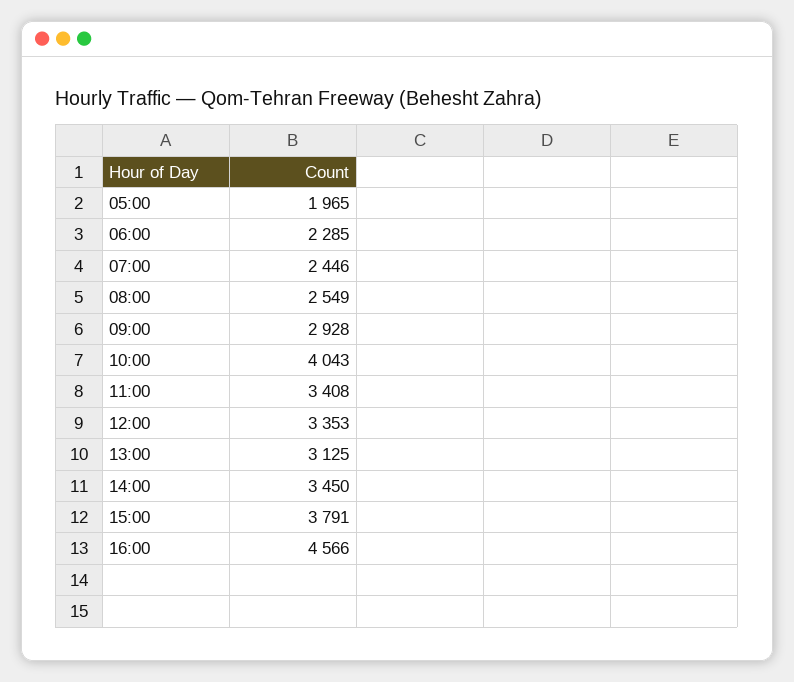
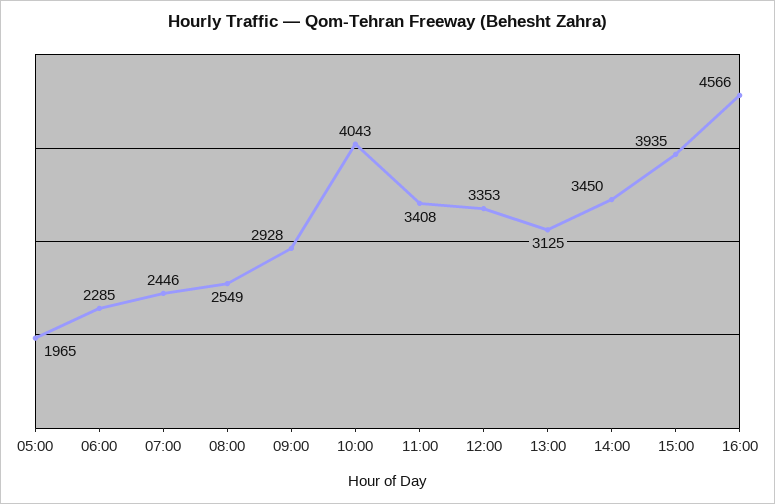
15:00: 3791 -> 3935

